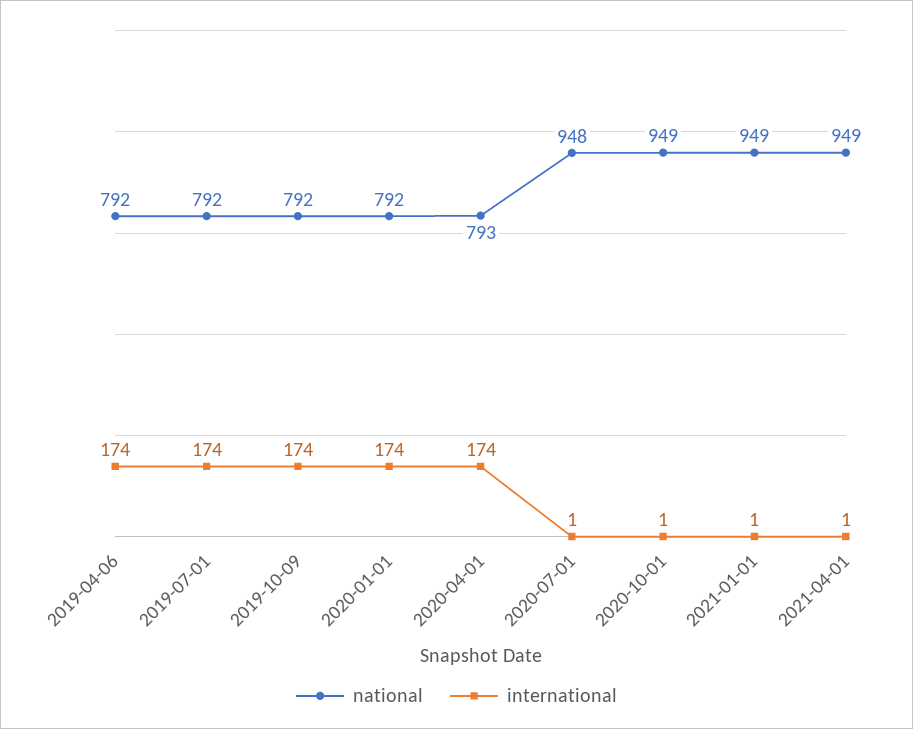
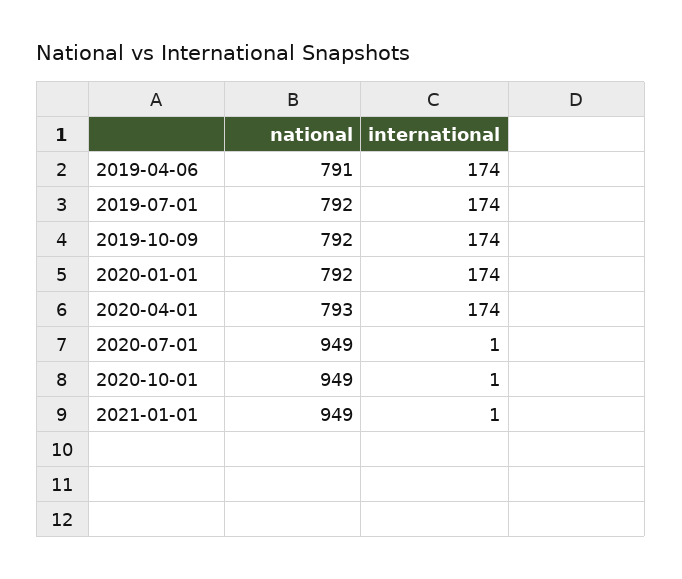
national, 2019-04-06: 792 -> 791
national, 2020-07-01: 948 -> 949
national, 2021-04-01: 949 -> none
international, 2021-04-01: 1 -> none

